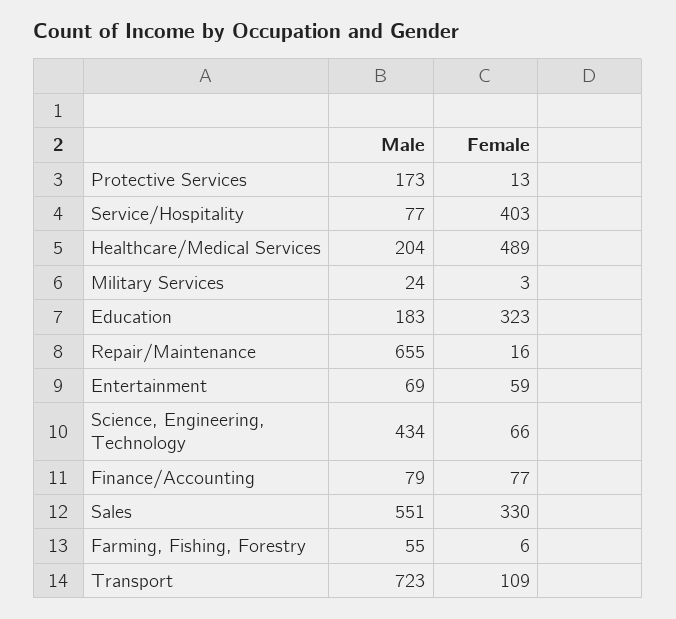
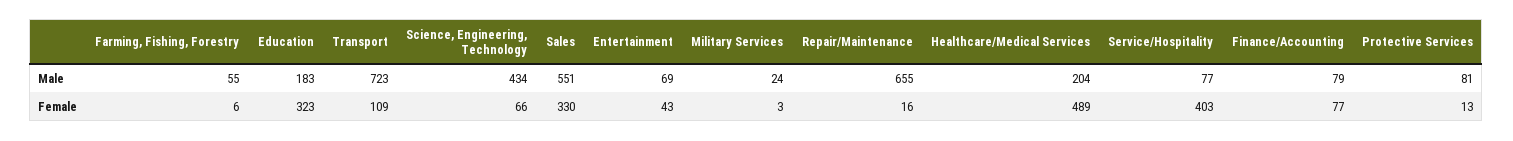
Male, Protective Services: 173 -> 81
Female, Entertainment: 59 -> 43

